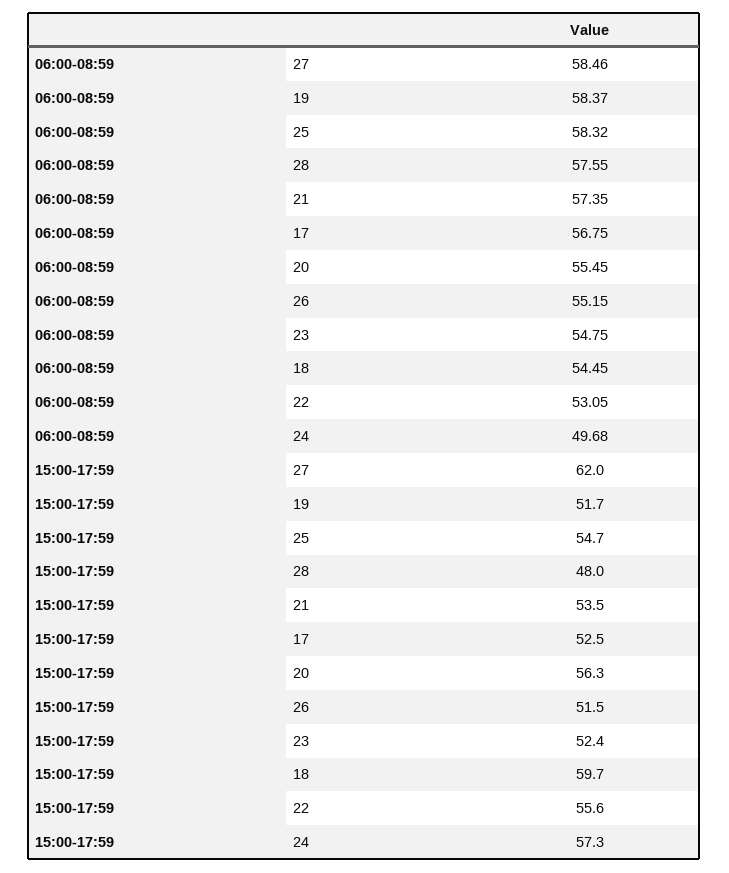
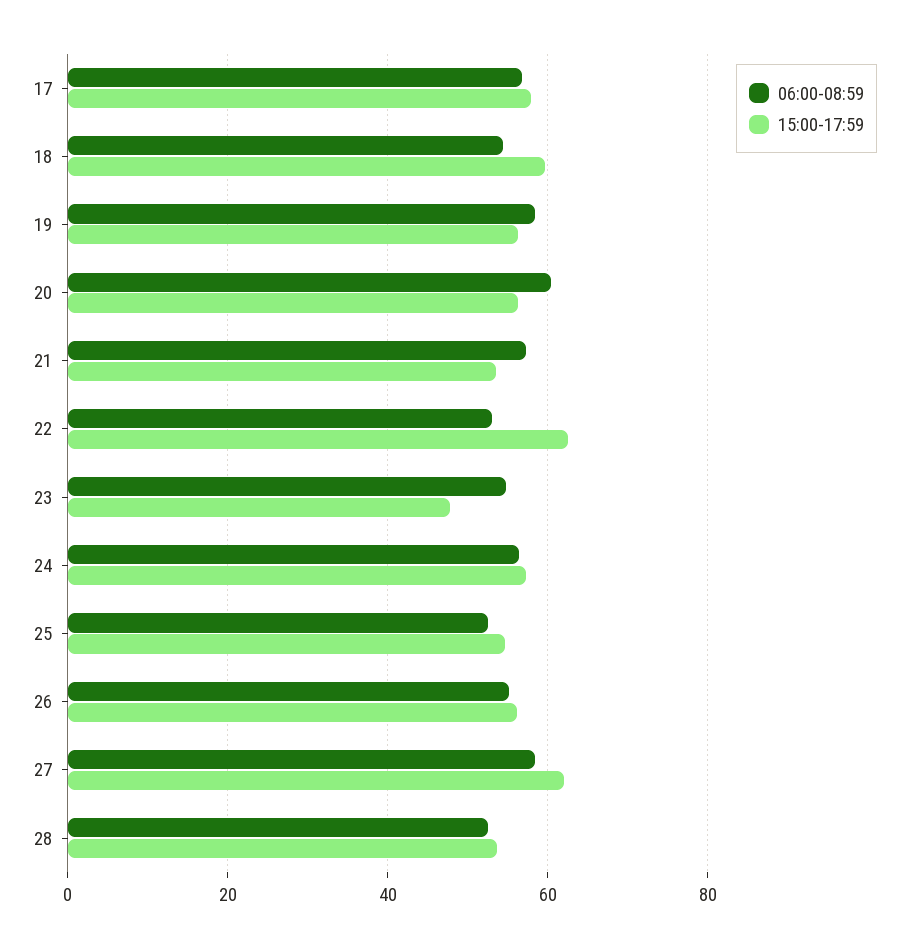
06:00-08:59, 25: 58.32 -> 52
06:00-08:59, 28: 57.55 -> 52
06:00-08:59, 20: 55.45 -> 60
06:00-08:59, 24: 49.68 -> 56
15:00-17:59, 19: 51.7 -> 56
15:00-17:59, 28: 48 -> 54
15:00-17:59, 17: 52.5 -> 58
15:00-17:59, 26: 51.5 -> 56
15:00-17:59, 23: 52.4 -> 48
15:00-17:59, 22: 55.6 -> 62

